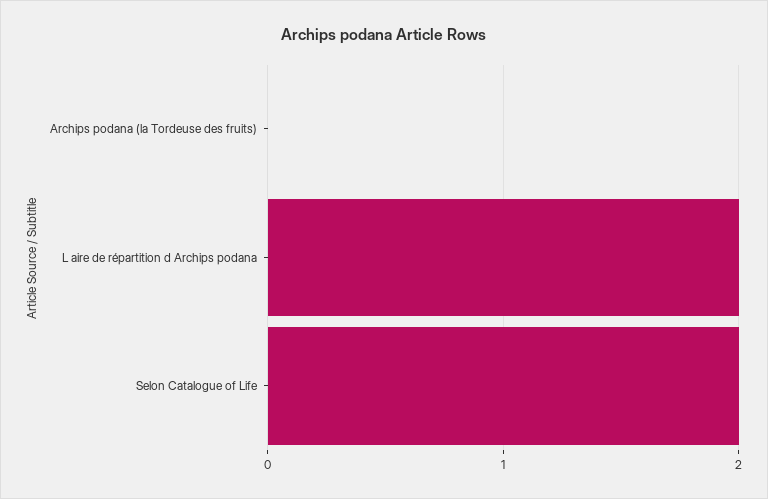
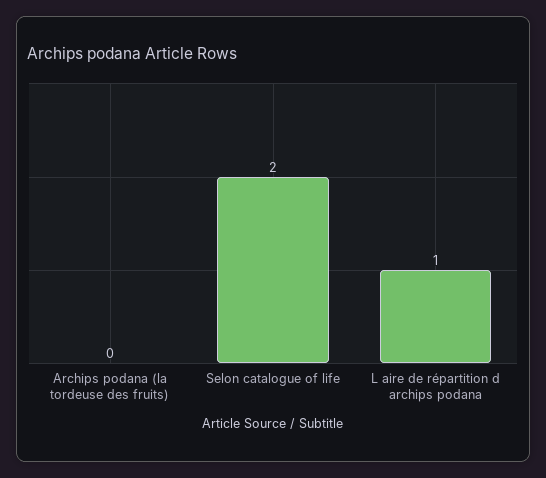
L aire de répartition d Archips podana: 2 -> 1

